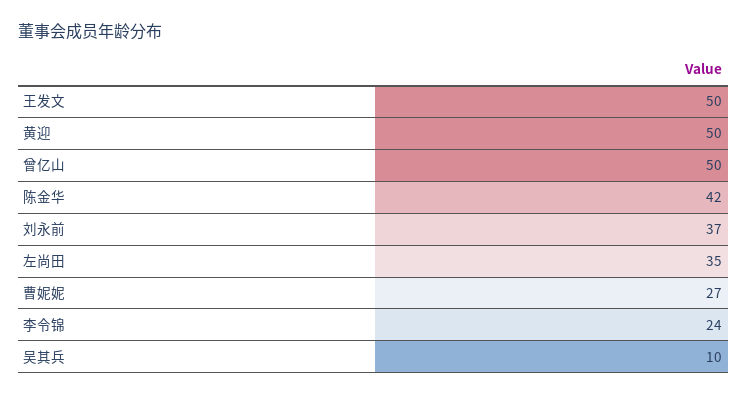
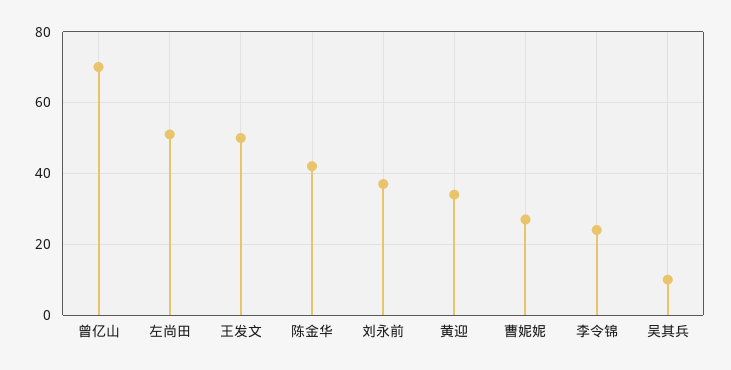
黄迎: 50 -> 35
曾亿山: 50 -> 70
左尚田: 35 -> 50

